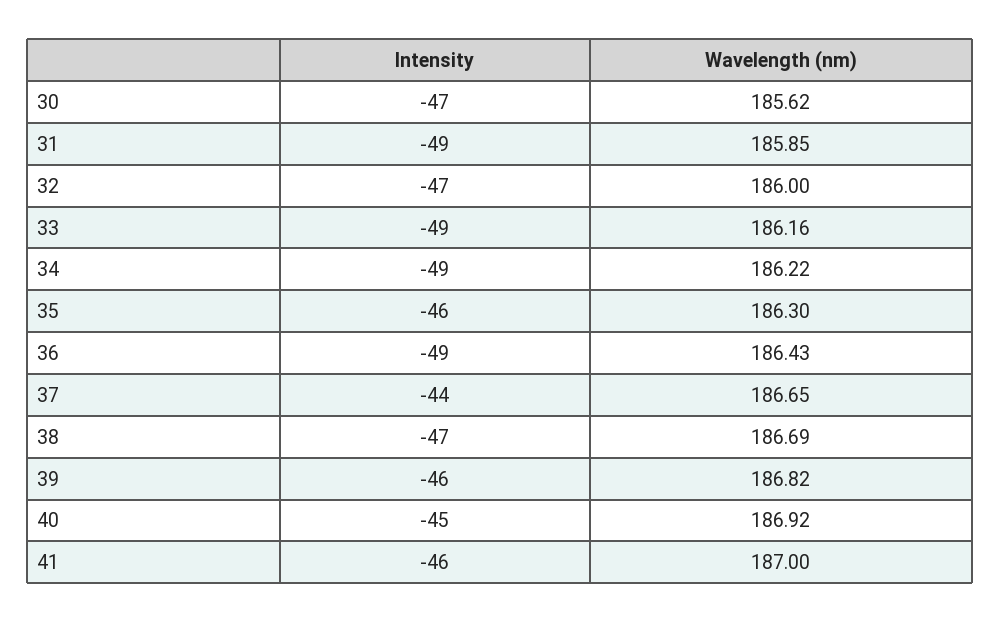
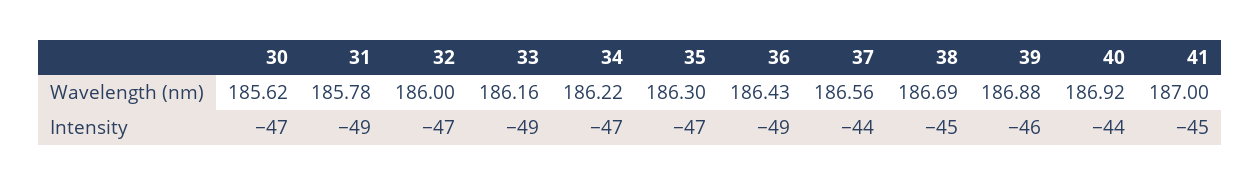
Wavelength (nm), 31: 185.85 -> 185.78
Intensity, 34: -49 -> -47
Intensity, 35: -46 -> -47
Wavelength (nm), 37: 186.65 -> 186.56
Intensity, 38: -47 -> -45
Wavelength (nm), 39: 186.82 -> 186.88
Intensity, 40: -45 -> -44
Intensity, 41: -46 -> -45

